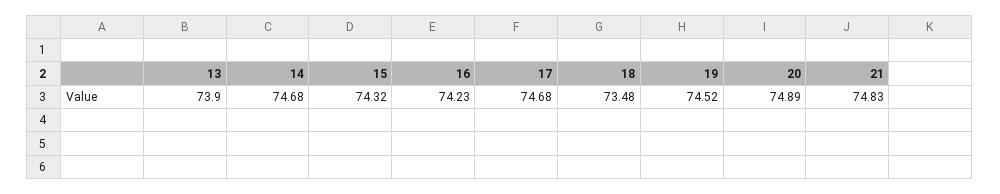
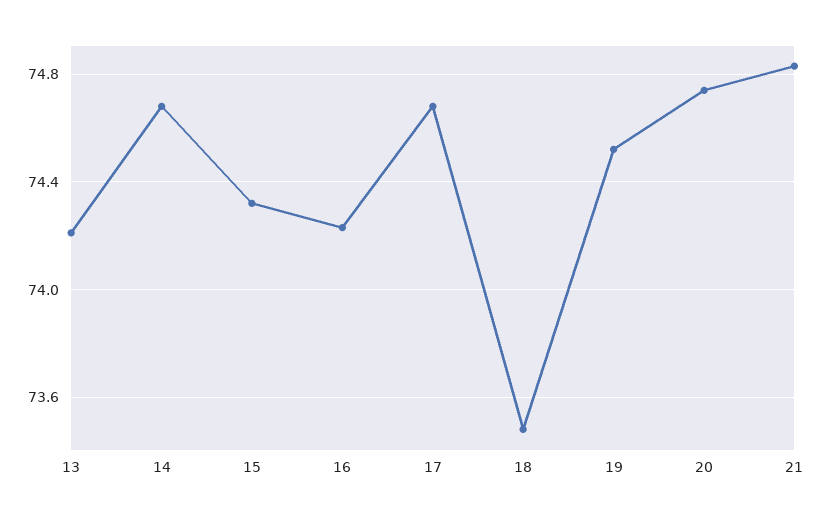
13: 73.9 -> 74.2
20: 74.89 -> 74.75

